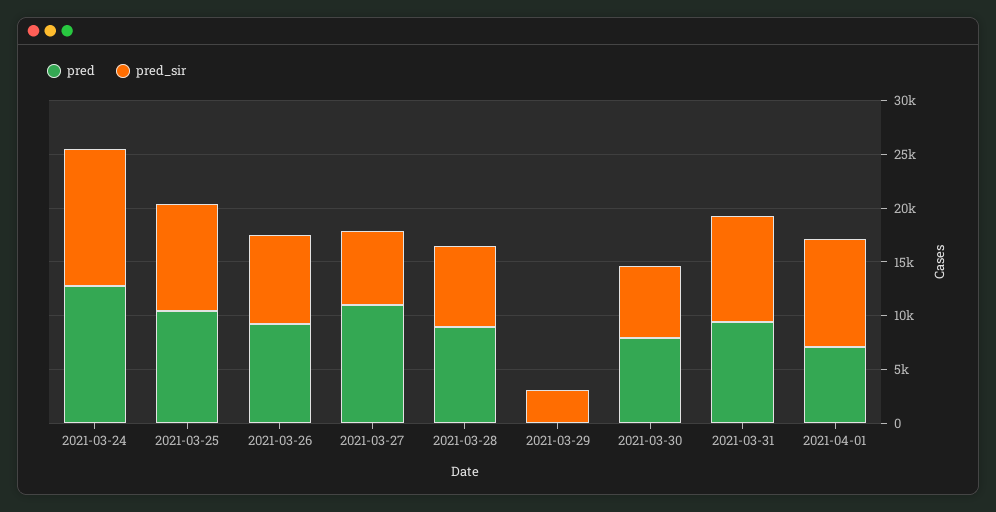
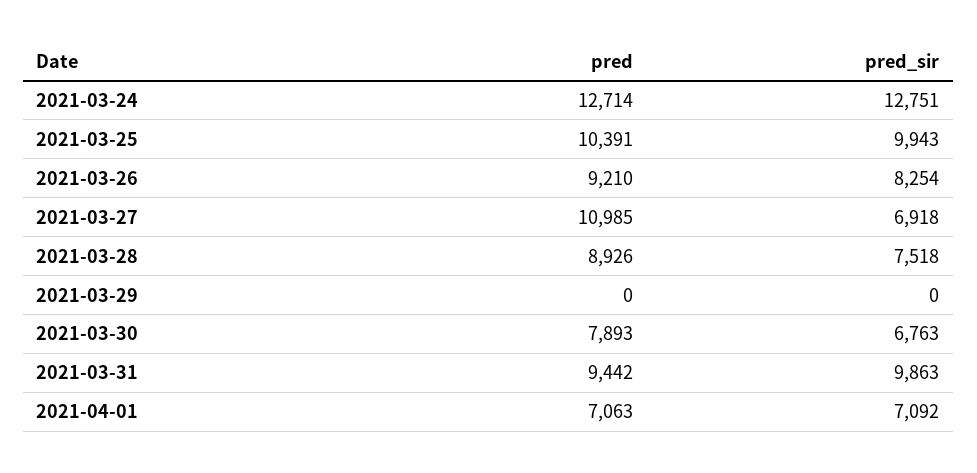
pred_sir, 2021-03-29: 3000 -> 0
pred_sir, 2021-04-01: 10000 -> 7092

